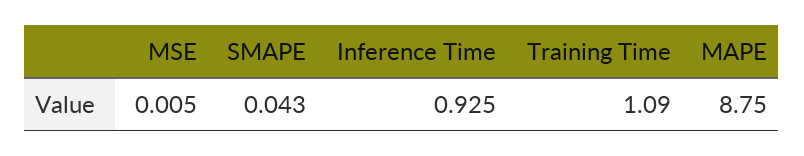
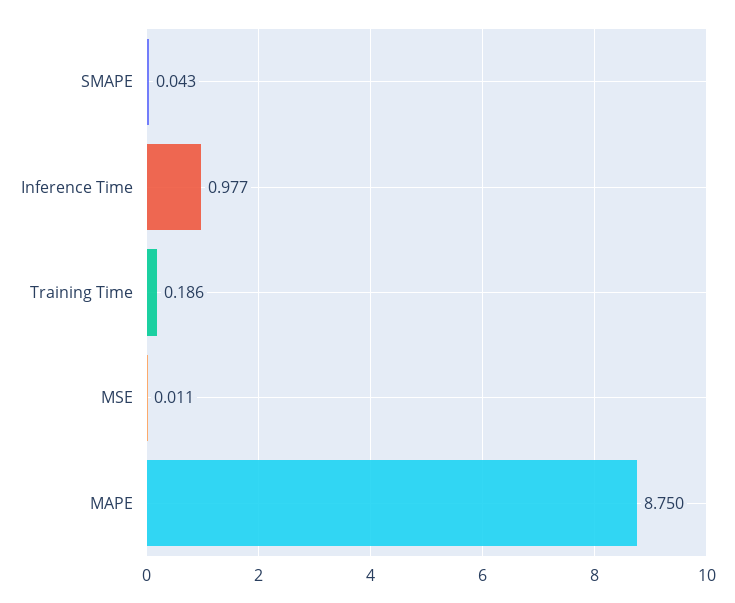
MSE: 0.005 -> 0.011
Inference Time: 0.925 -> 0.977
Training Time: 1.09 -> 0.186

